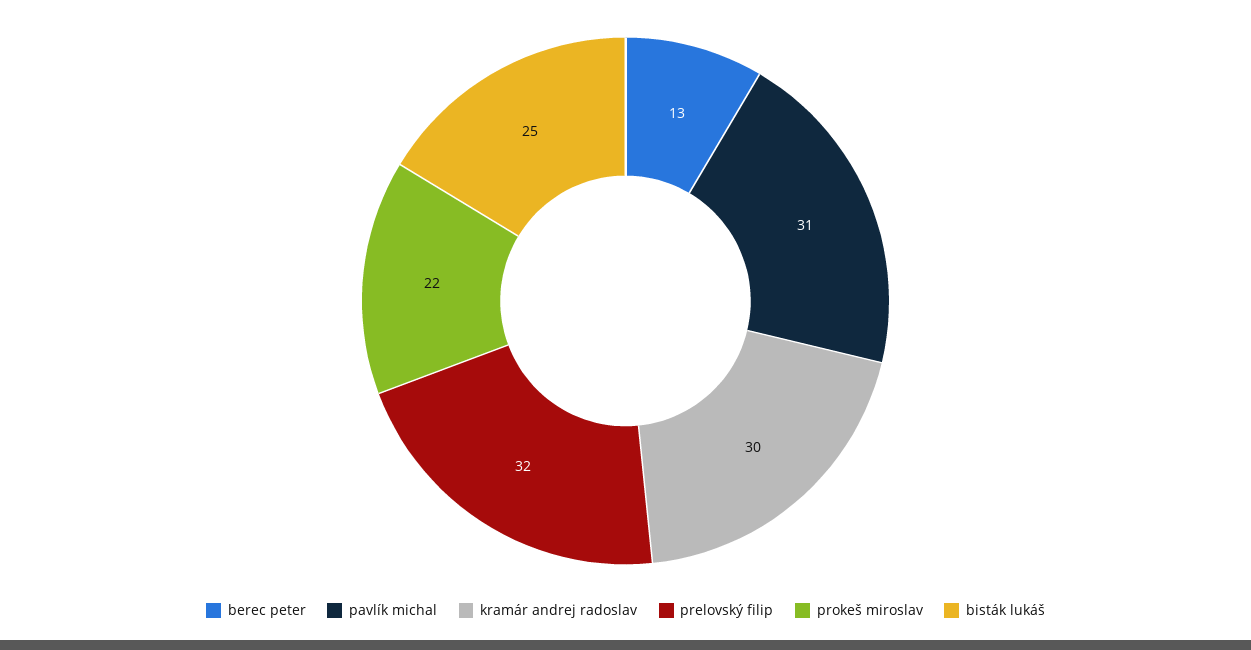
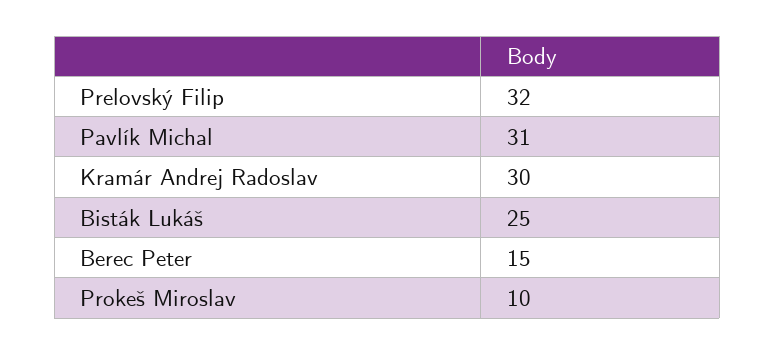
berec peter: 13 -> 15
prokeš miroslav: 22 -> 10

